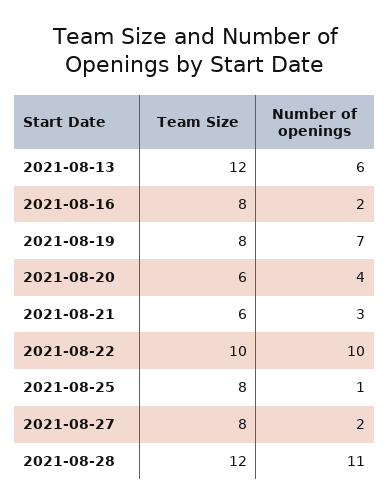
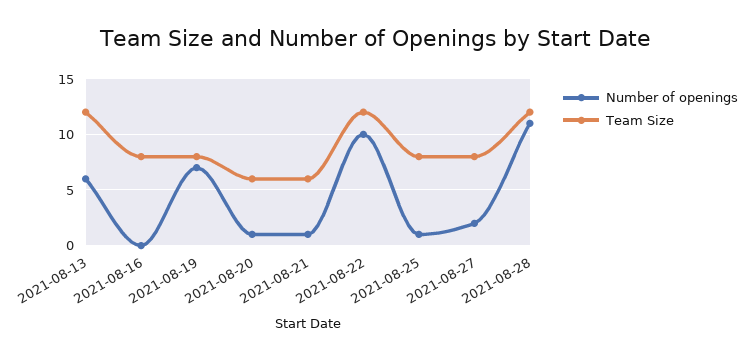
Number of openings, 2021-08-16: 2 -> 0
Number of openings, 2021-08-20: 4 -> 1
Number of openings, 2021-08-21: 3 -> 1
Team Size, 2021-08-22: 10 -> 12

